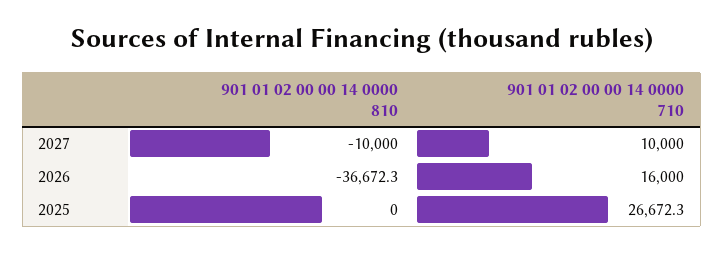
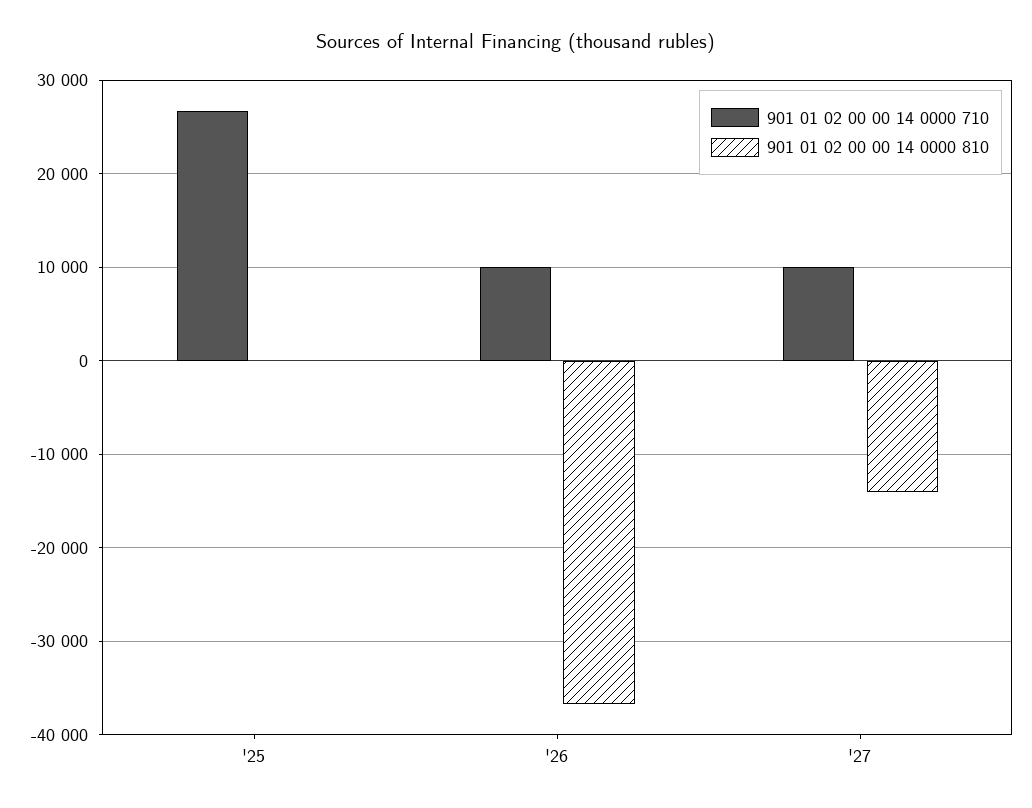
901 01 02 00 00 14 0000 810, 2027: -10000 -> -14000
901 01 02 00 00 14 0000 710, 2026: 16000 -> 10000

